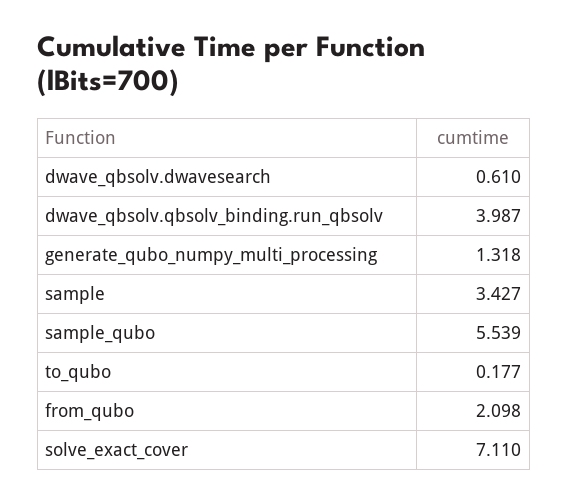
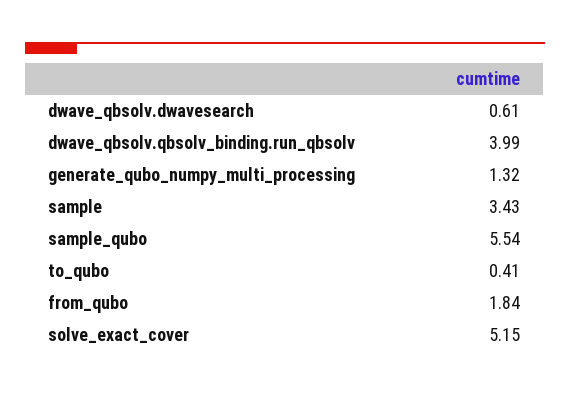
to_qubo: 0.177 -> 0.41
from_qubo: 2.098 -> 1.84
solve_exact_cover: 7.11 -> 5.15

